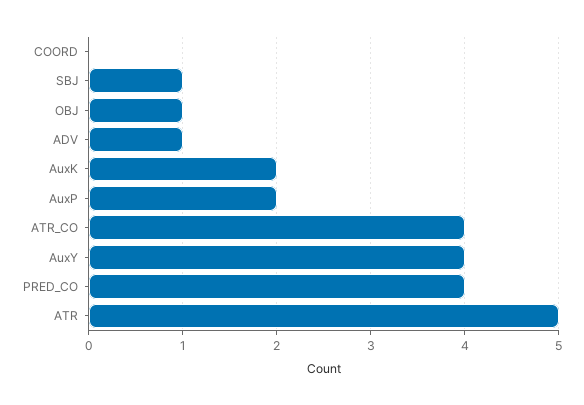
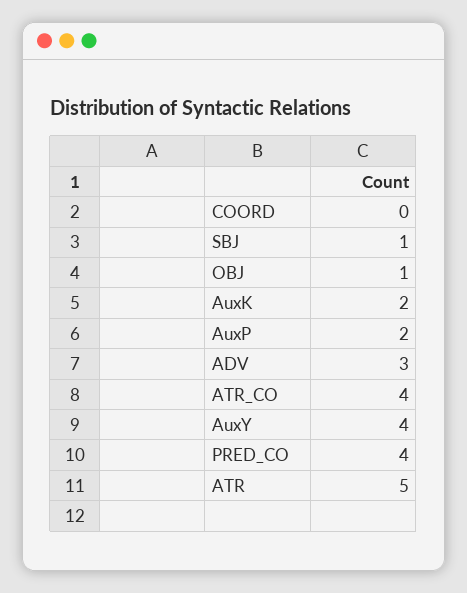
ADV: 1 -> 3

